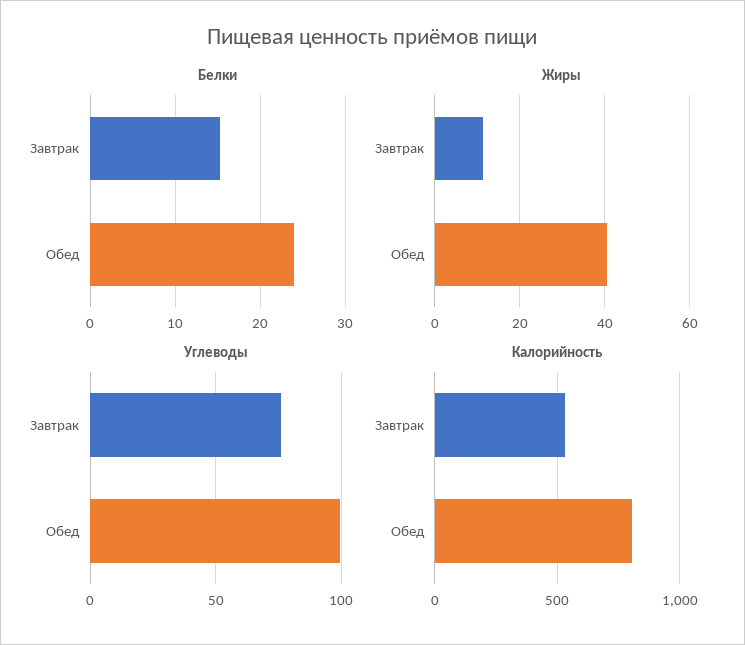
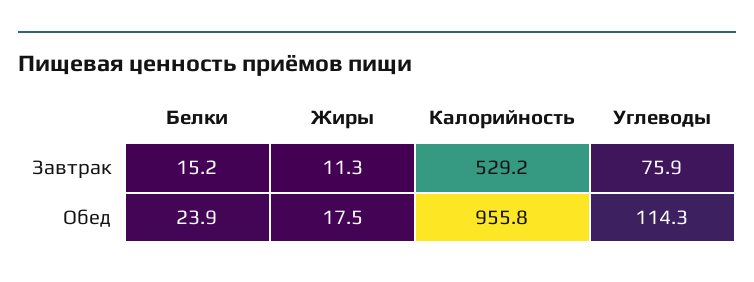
Жиры, Обед: 40 -> 17.5
Углеводы, Обед: 100 -> 114.3
Калорийность, Обед: 800 -> 955.8

